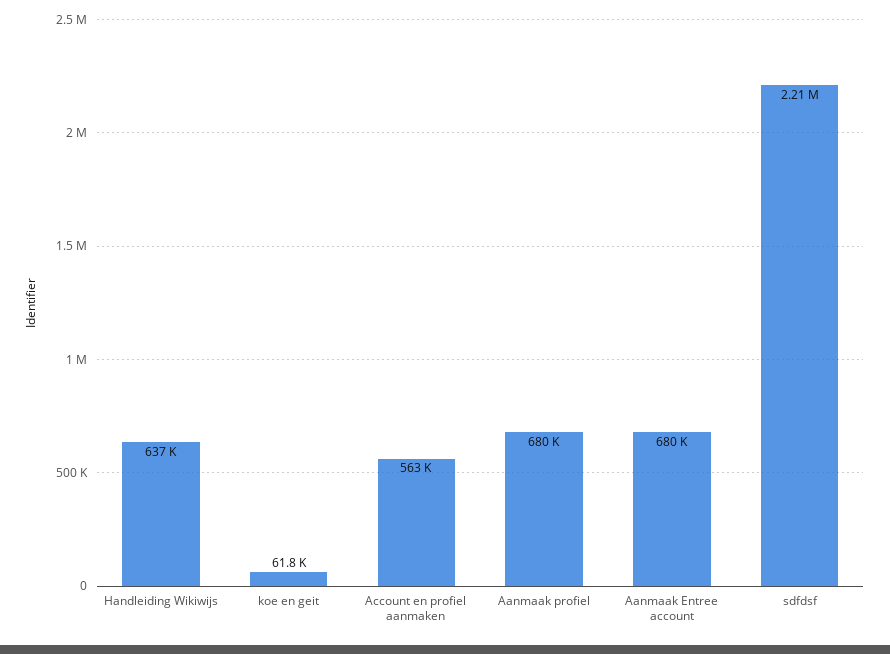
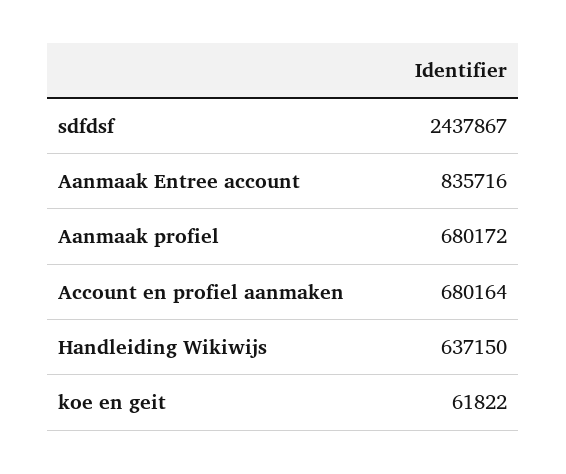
Account en profiel aanmaken: 563000 -> 680164
Aanmaak Entree account: 680000 -> 835716
sdfdsf: 2210000 -> 2437867

